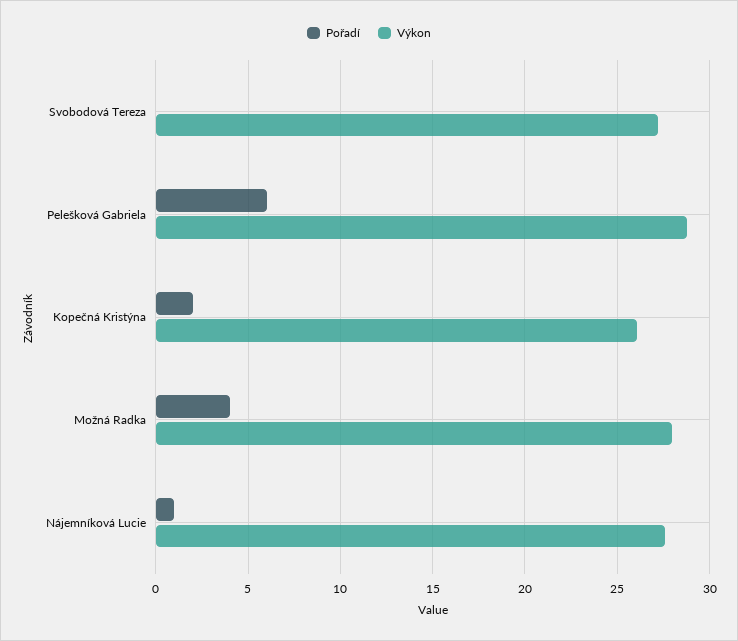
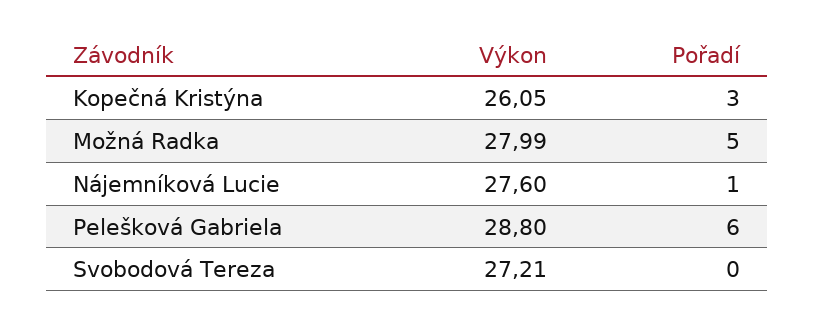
Pořadí, Kopečná Kristýna: 2 -> 3
Pořadí, Možná Radka: 4 -> 5

